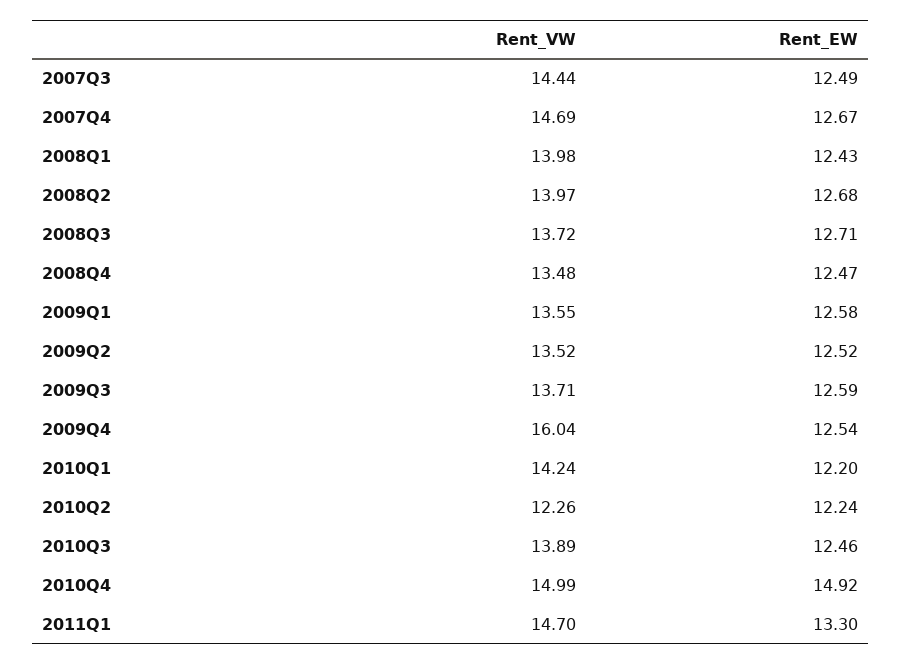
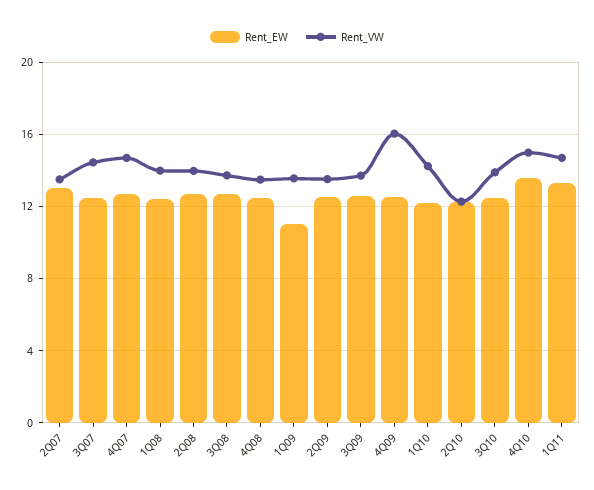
Rent_EW, 2009Q1: 12.58 -> 11
Rent_EW, 2010Q4: 14.92 -> 13.5
Rent_EW, 2Q07: none -> 13
Rent_VW, 2Q07: none -> 13.5

